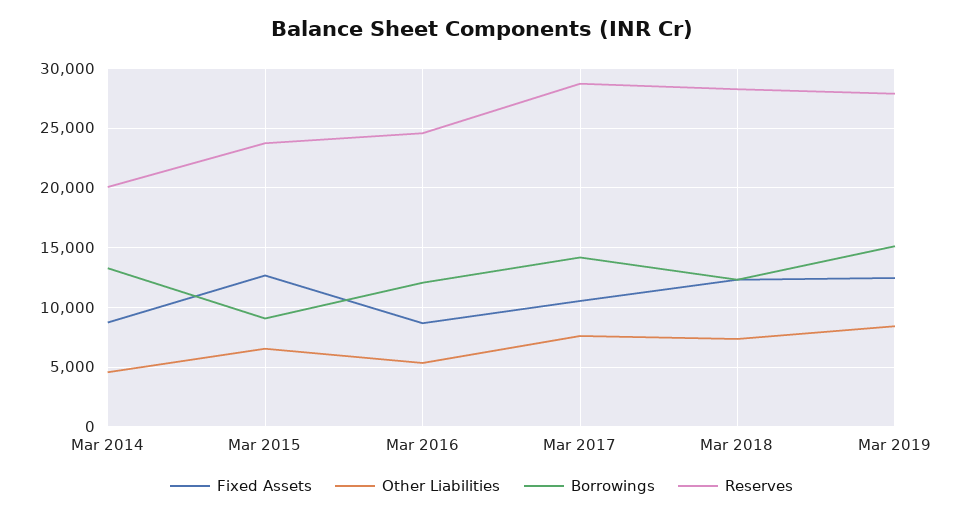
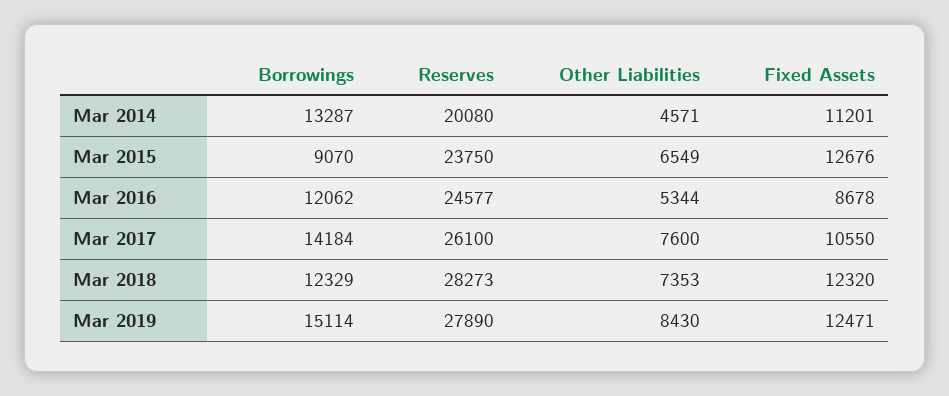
Fixed Assets, Mar 2014: 9000 -> 11201
Reserves, Mar 2017: 29000 -> 26100

